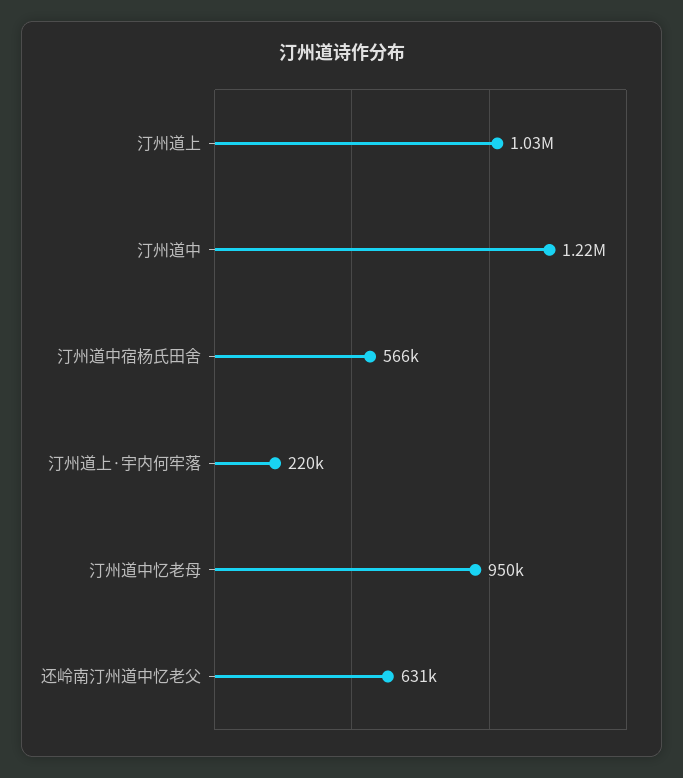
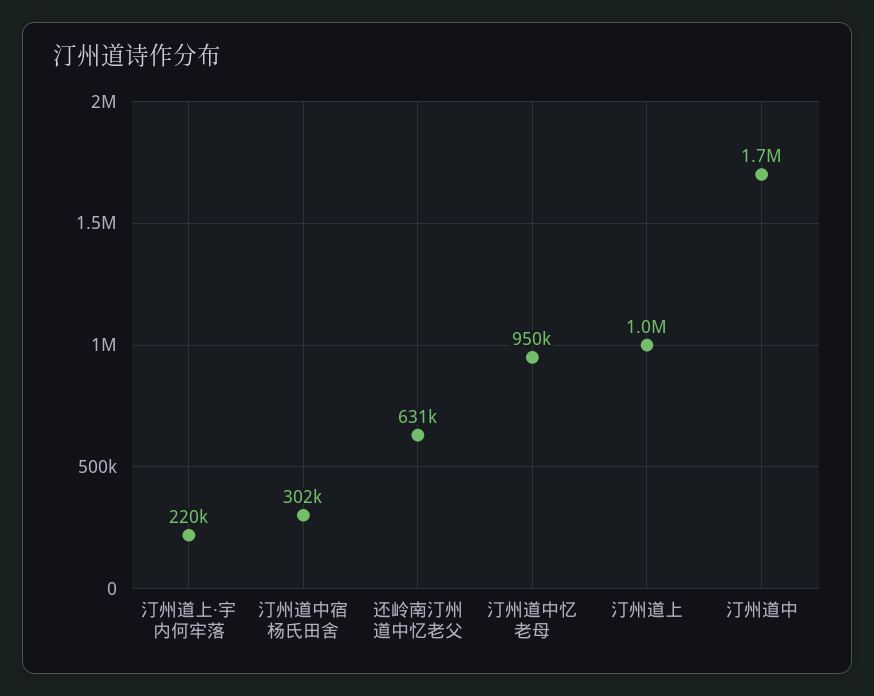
汀州道中: 1220000 -> 1700000
汀州道中宿杨氏田舍: 566000 -> 302000

